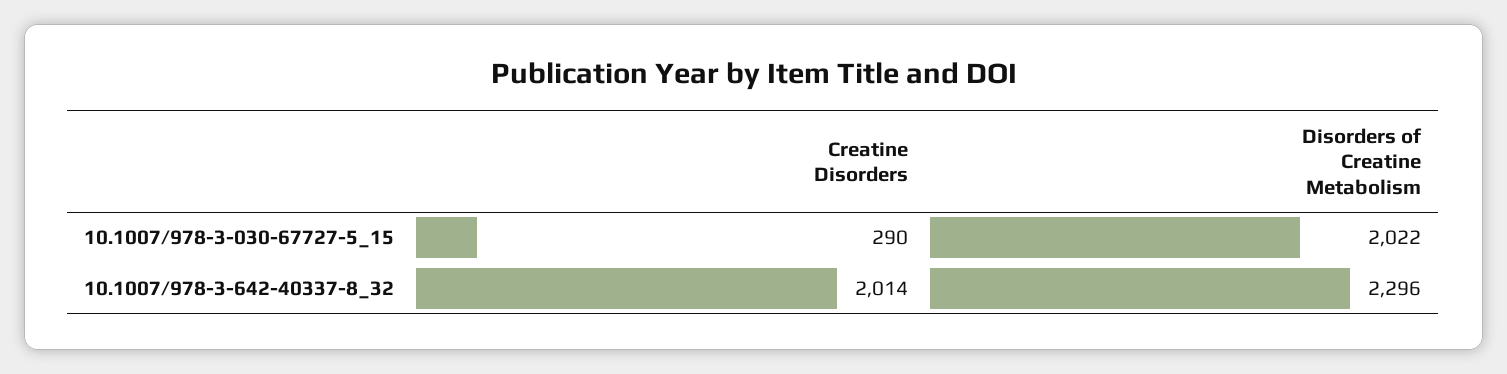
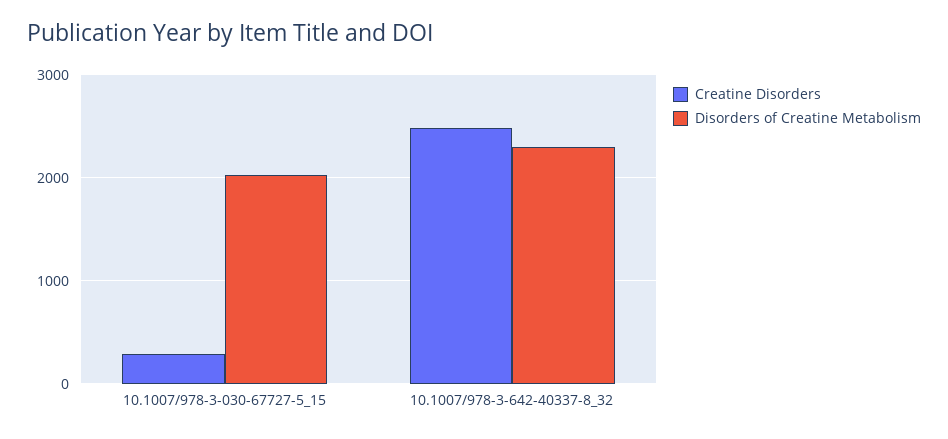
Creatine Disorders, 10.1007/978-3-642-40337-8_32: 2014 -> 2500

